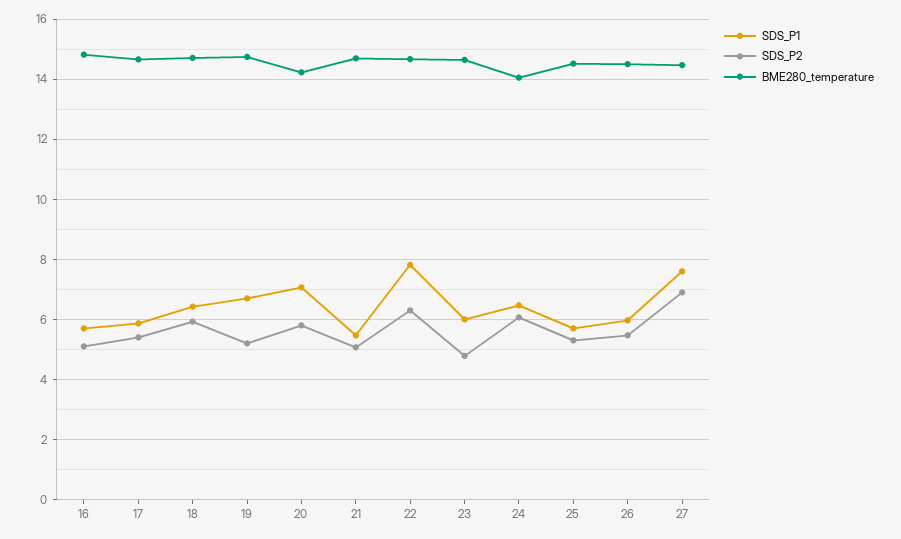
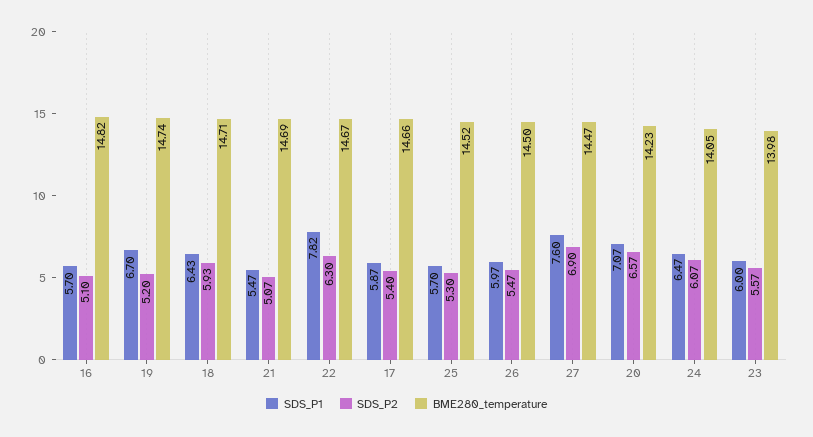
SDS_P2, 20: 5.8 -> 6.57
SDS_P2, 23: 4.8 -> 5.57
BME280_temperature, 23: 14.6 -> 13.98

